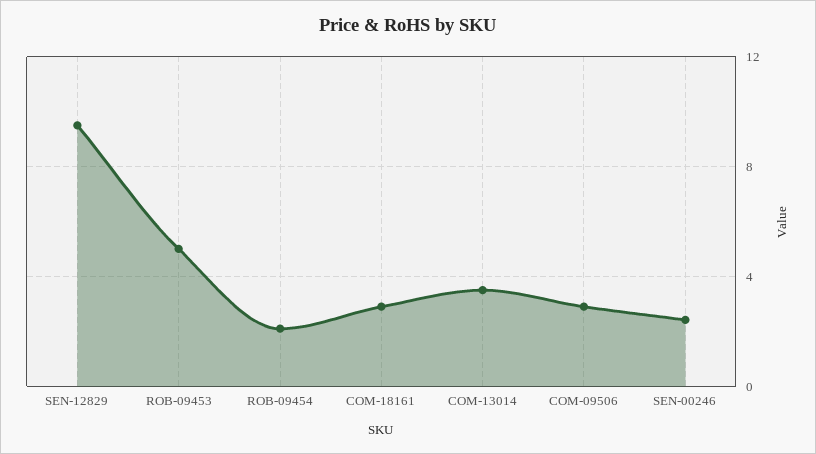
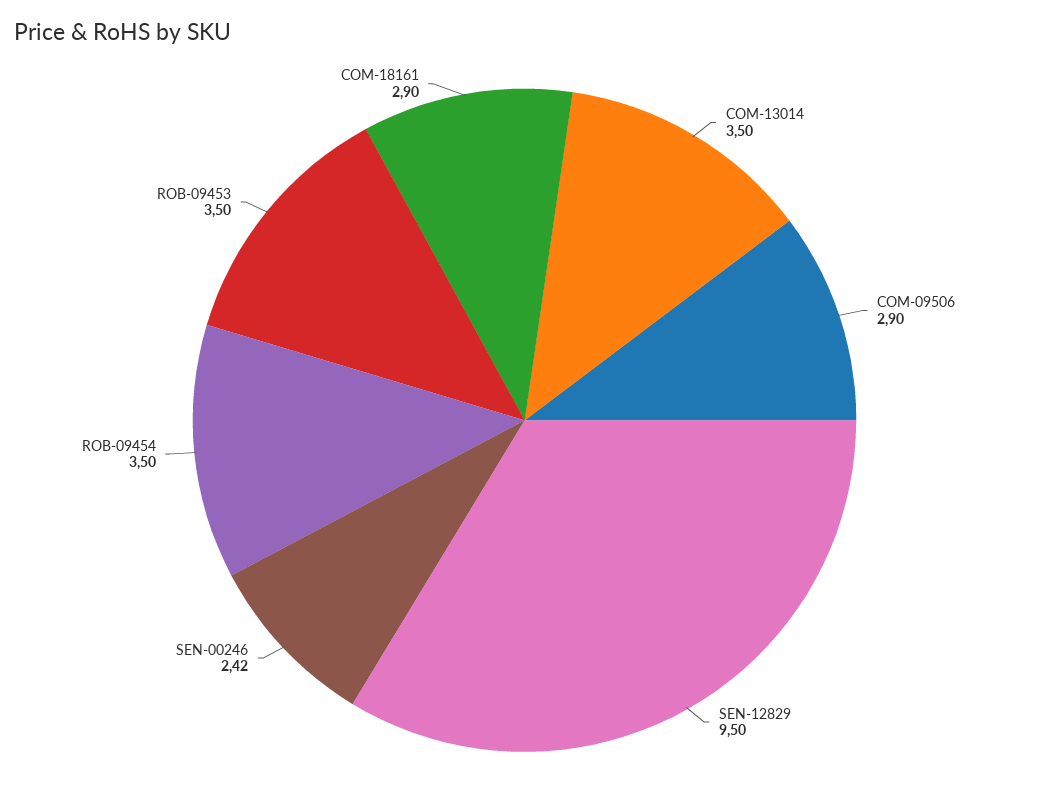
ROB-09453: 5 -> 3.5
ROB-09454: 2 -> 3.5

